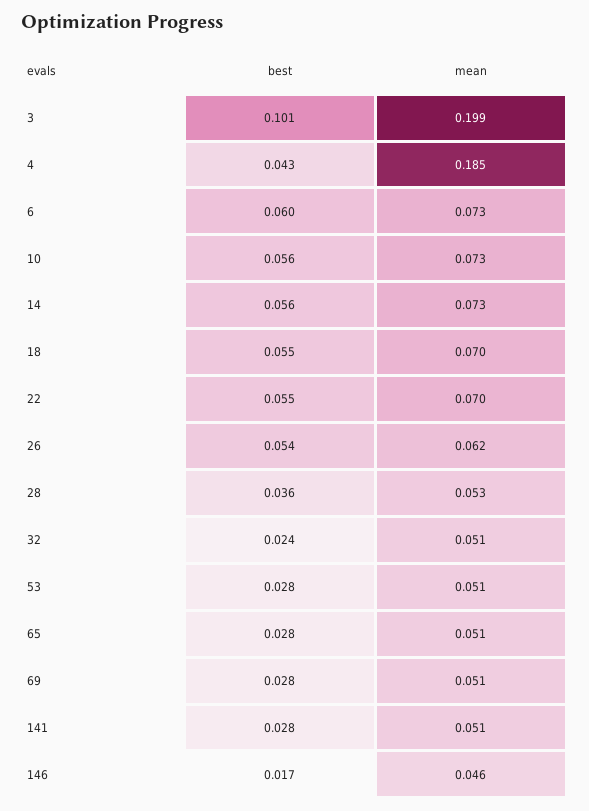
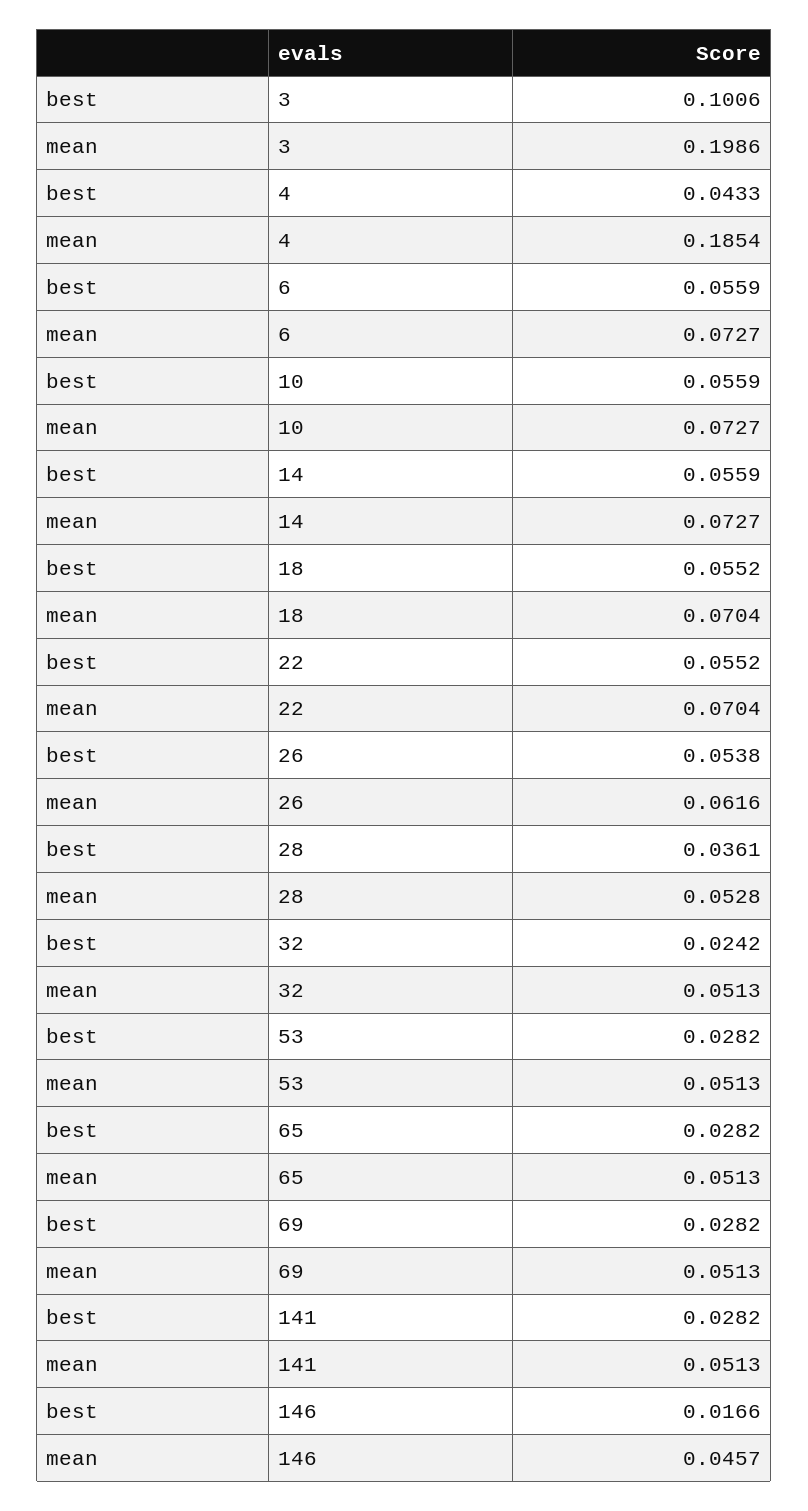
best, 6: 0.06 -> 0.0559

